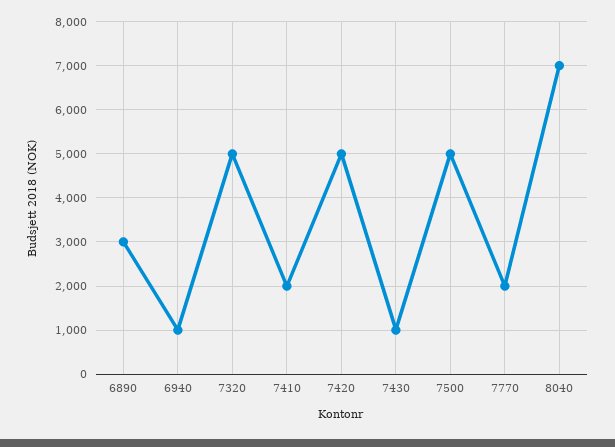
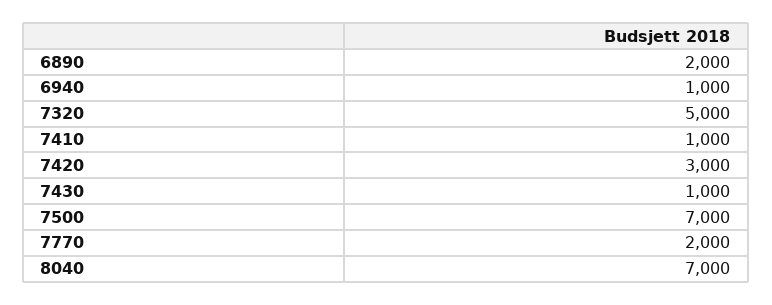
6890: 3000 -> 2000
7410: 2000 -> 1000
7420: 5000 -> 3000
7500: 5000 -> 7000

